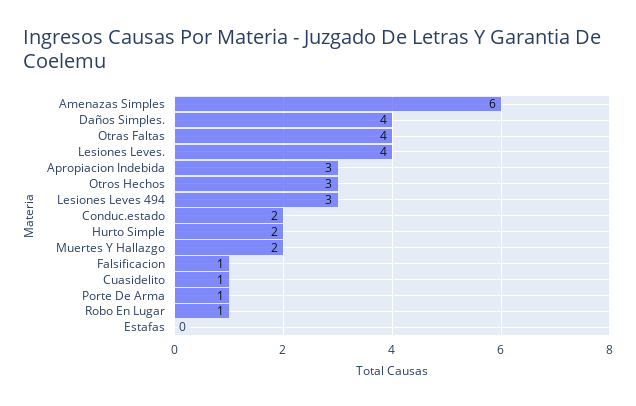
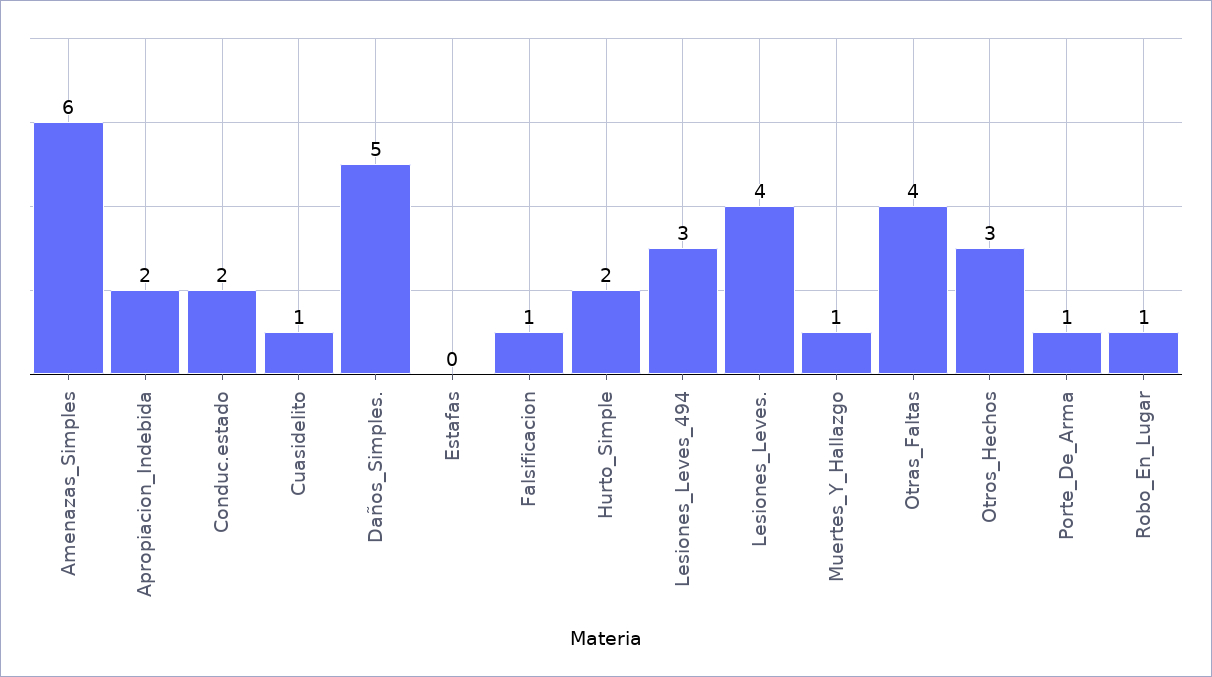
Daños Simples.: 4 -> 5
Apropiacion Indebida: 3 -> 2
Muertes Y Hallazgo: 2 -> 1

